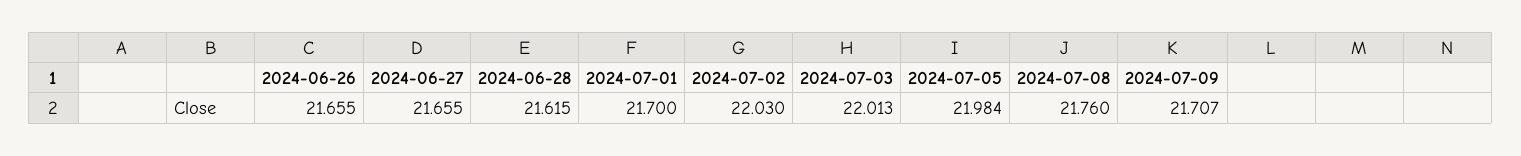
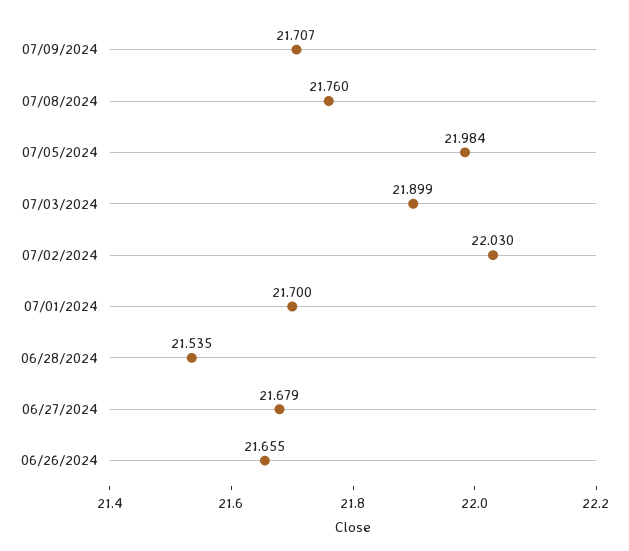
2024-06-27: 21.655 -> 21.679
2024-06-28: 21.615 -> 21.535
2024-07-03: 22.013 -> 21.899

